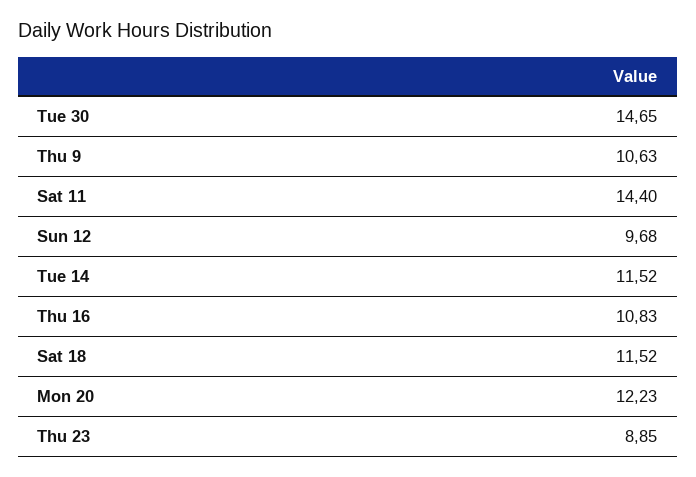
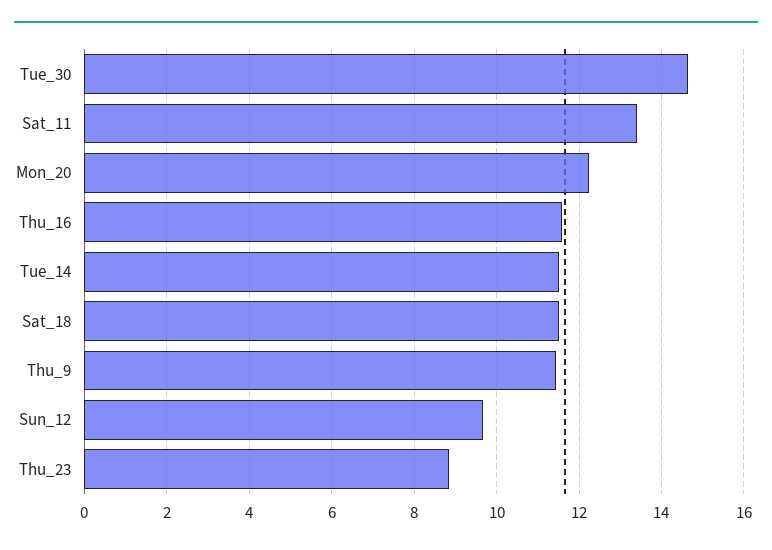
Thu 9: 10.63 -> 11.4
Sat 11: 14.4 -> 13.4
Thu 16: 10.83 -> 11.6

